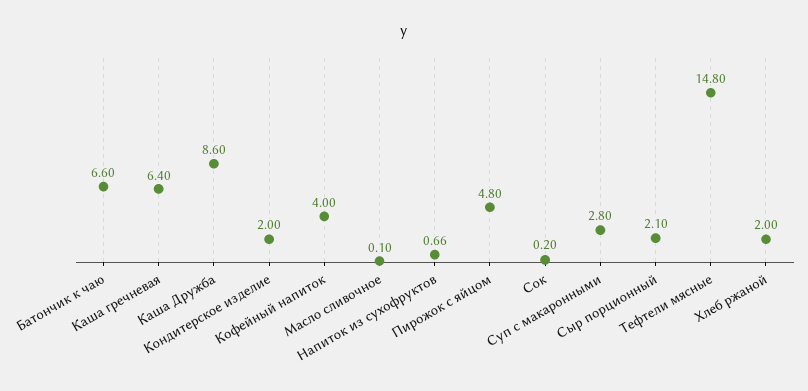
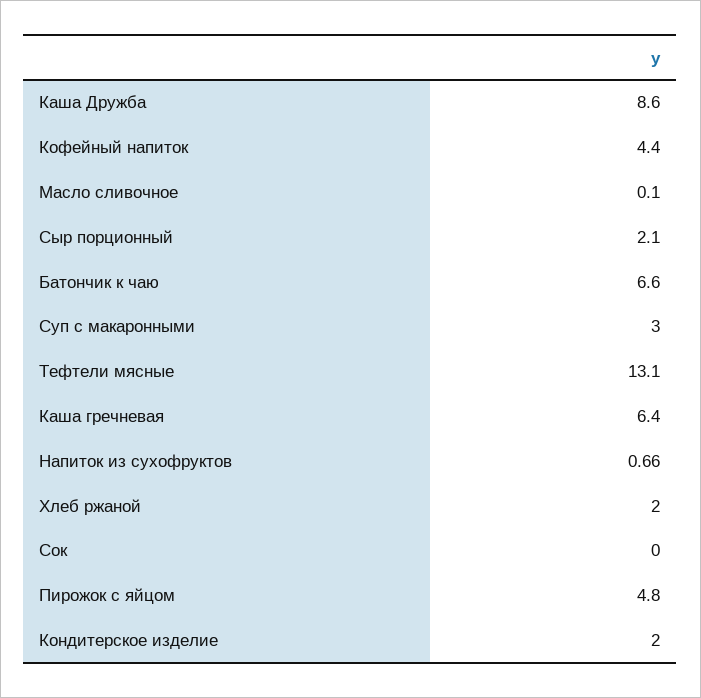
Кофейный напиток: 4 -> 4.4
Сок: 0.2 -> 0
Суп с макаронными: 2.8 -> 3
Тефтели мясные: 14.8 -> 13.1

